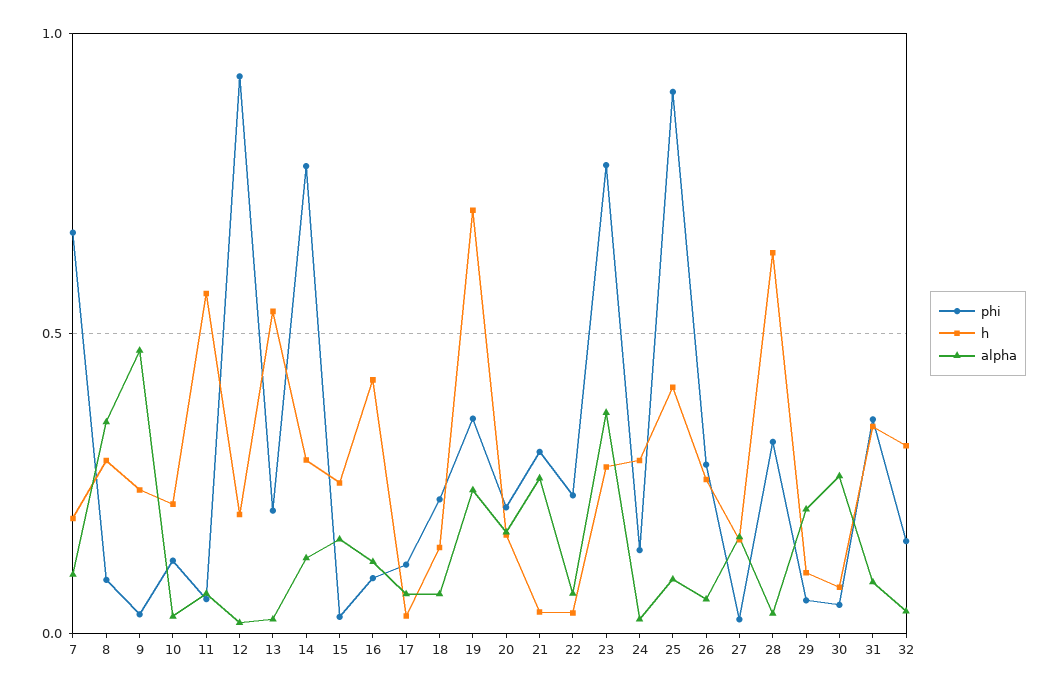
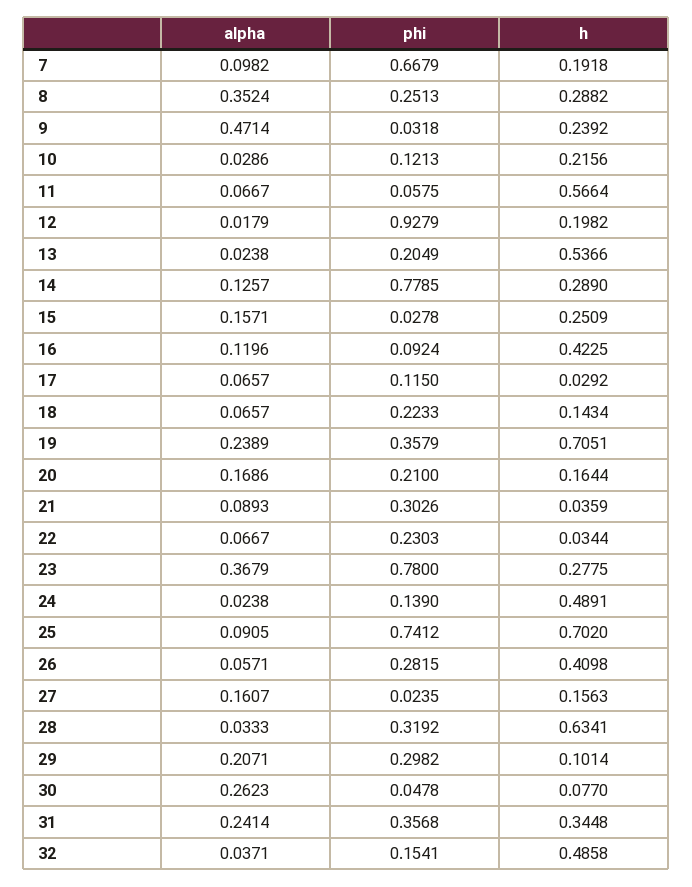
phi, 8: 0.1 -> 0.2513
alpha, 21: 0.25 -> 0.0893
h, 24: 0.3 -> 0.4891
phi, 25: 0.9 -> 0.7412
h, 25: 0.4 -> 0.702
h, 26: 0.25 -> 0.4098
phi, 29: 0.05 -> 0.2982
alpha, 31: 0.1 -> 0.2414
h, 32: 0.3 -> 0.4858

